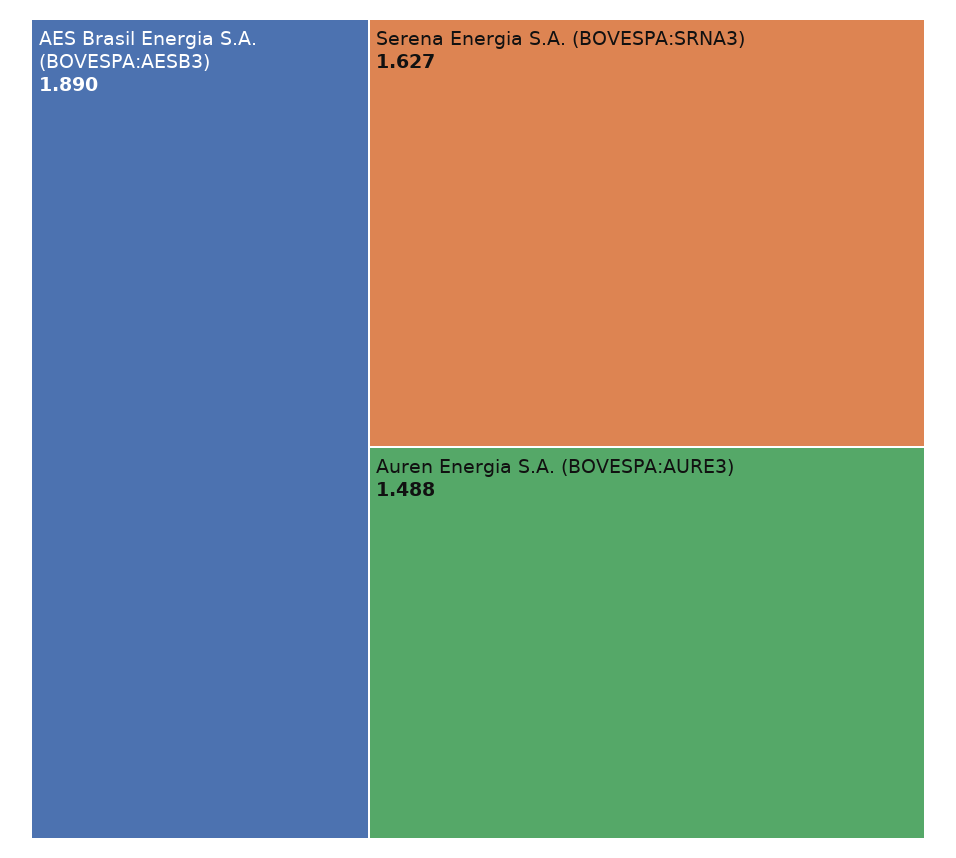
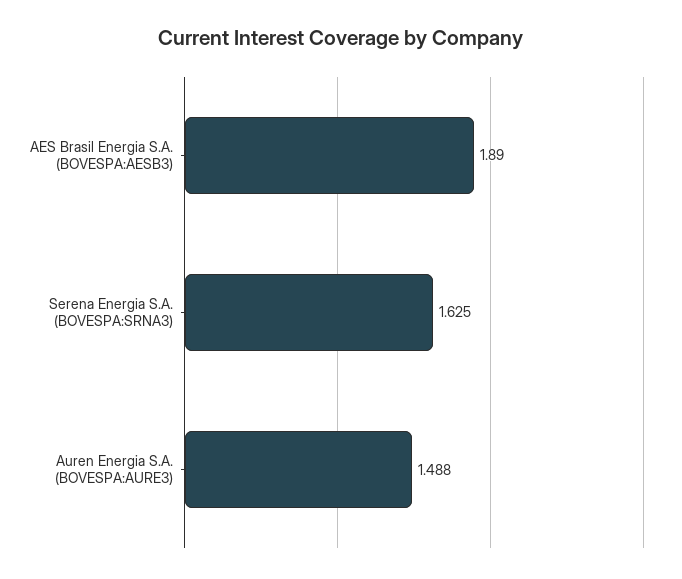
Serena Energia S.A. (BOVESPA:SRNA3): 1.627 -> 1.625

